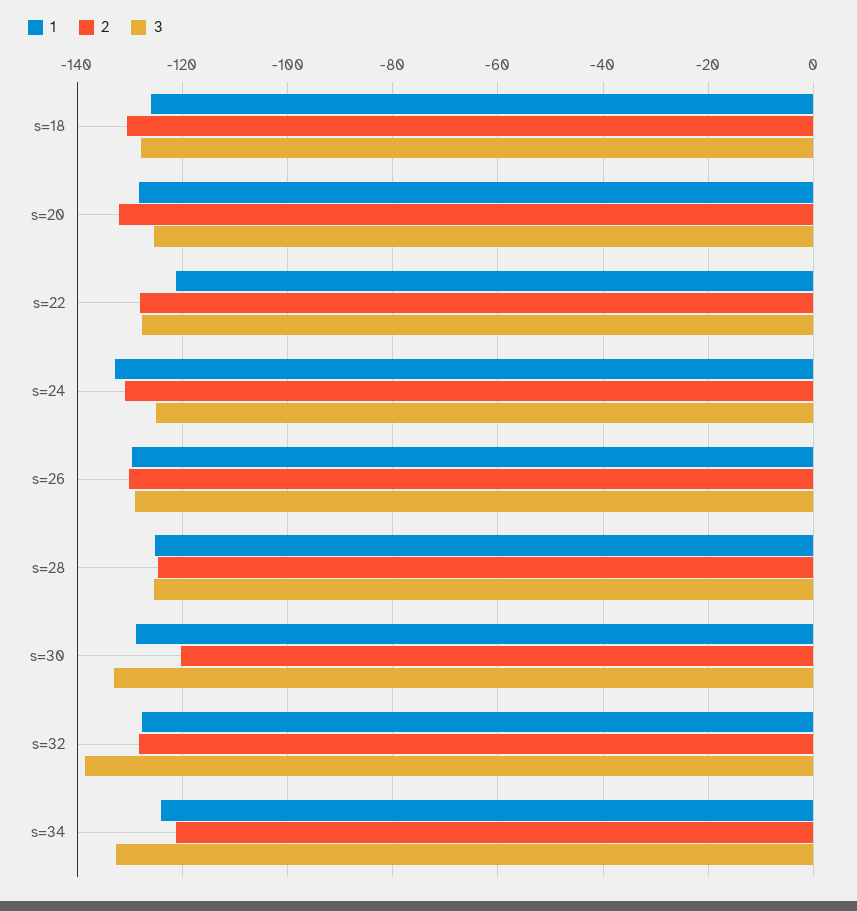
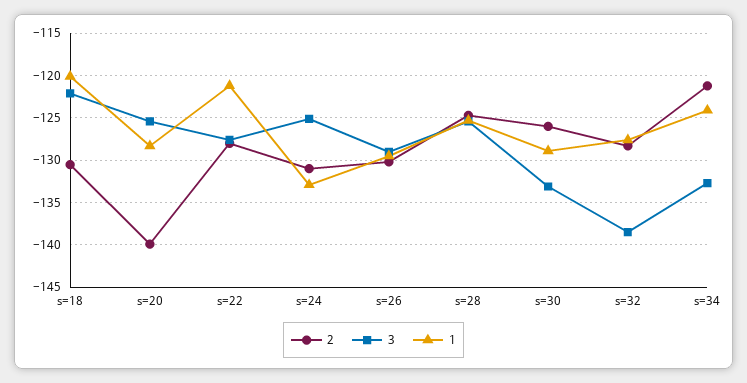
1, s=18: -126 -> -120
3, s=18: -128 -> -122
2, s=20: -132 -> -140
2, s=30: -120 -> -126

